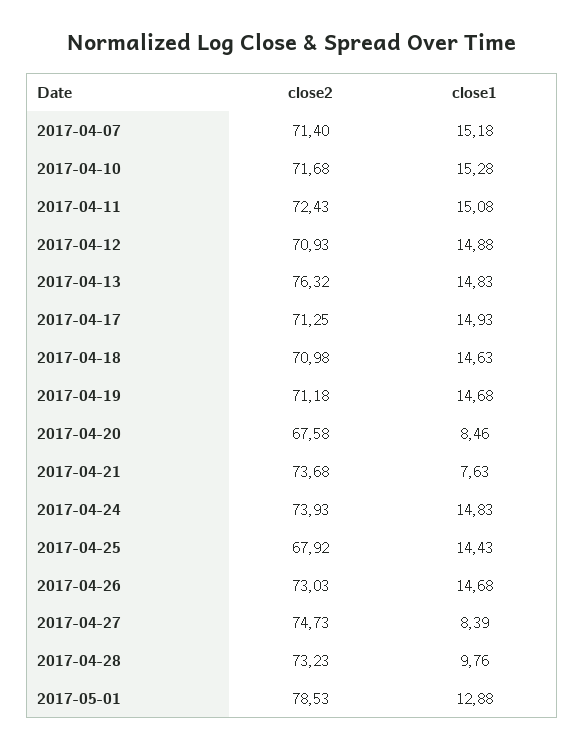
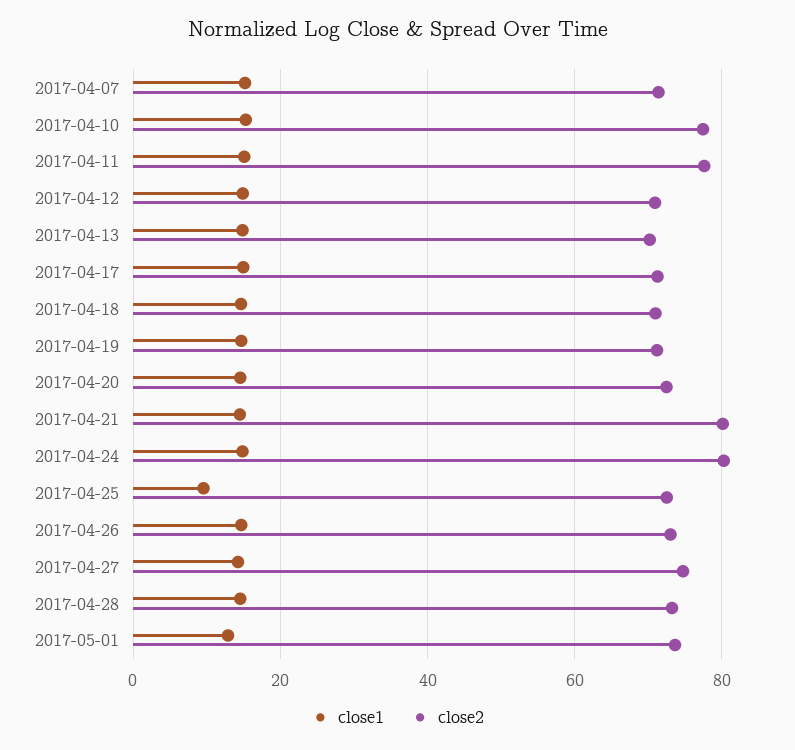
close2, 2017-04-10: 71.68 -> 78
close2, 2017-04-11: 72.43 -> 78
close2, 2017-04-13: 76.32 -> 70
close2, 2017-04-20: 67.58 -> 72
close1, 2017-04-20: 8.46 -> 14
close2, 2017-04-21: 73.68 -> 80
close1, 2017-04-21: 7.63 -> 14
close2, 2017-04-24: 73.93 -> 80
close2, 2017-04-25: 67.92 -> 72
close1, 2017-04-25: 14.43 -> 10
close1, 2017-04-27: 8.39 -> 14
close1, 2017-04-28: 9.76 -> 14
close2, 2017-05-01: 78.53 -> 74

